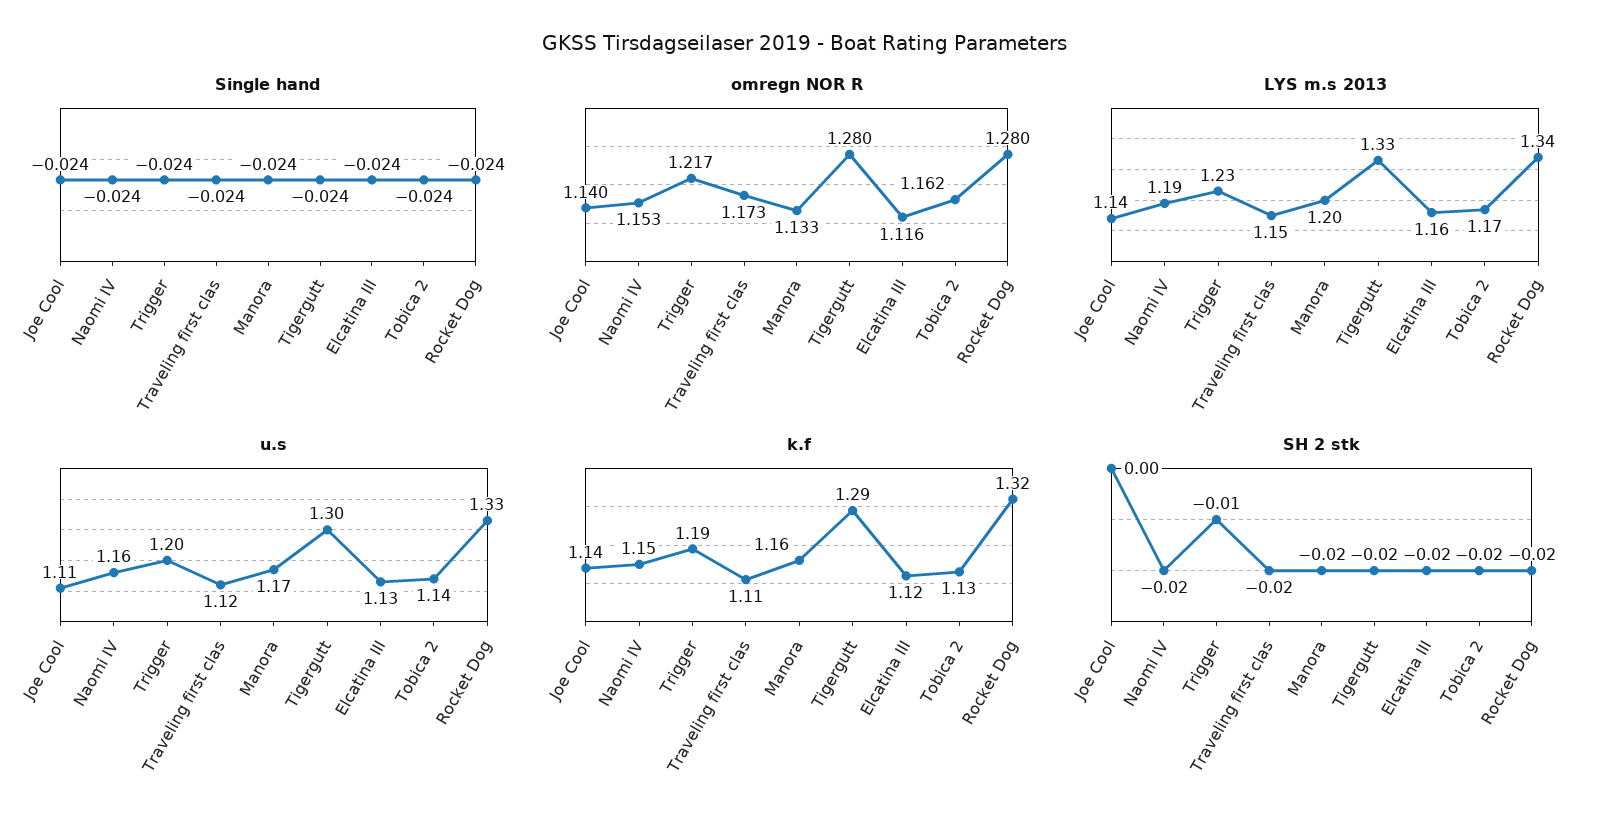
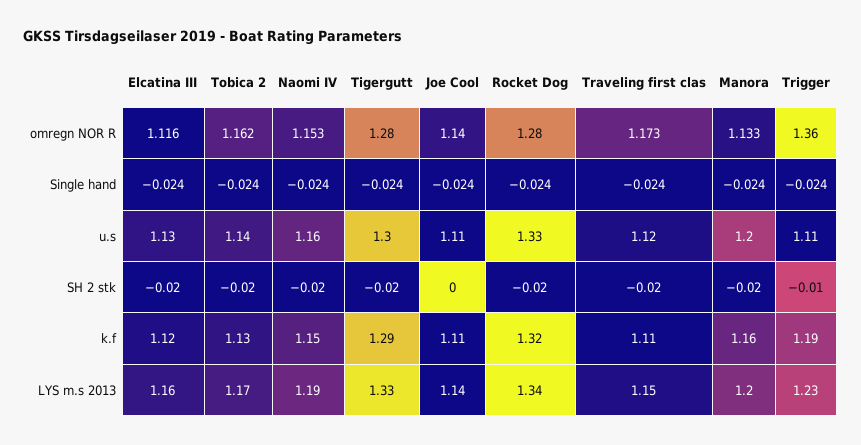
omregn NOR R, Trigger: 1.217 -> 1.36
u.s, Trigger: 1.2 -> 1.11
u.s, Manora: 1.17 -> 1.2
k.f, Joe Cool: 1.14 -> 1.11

